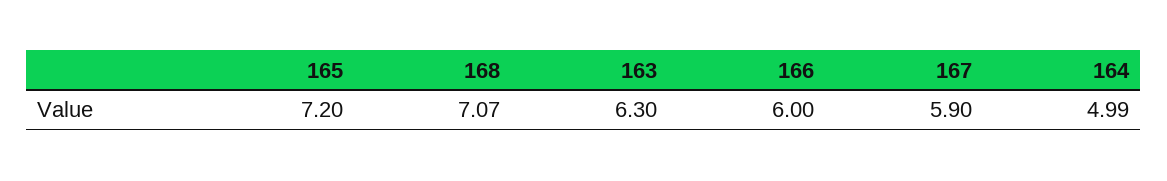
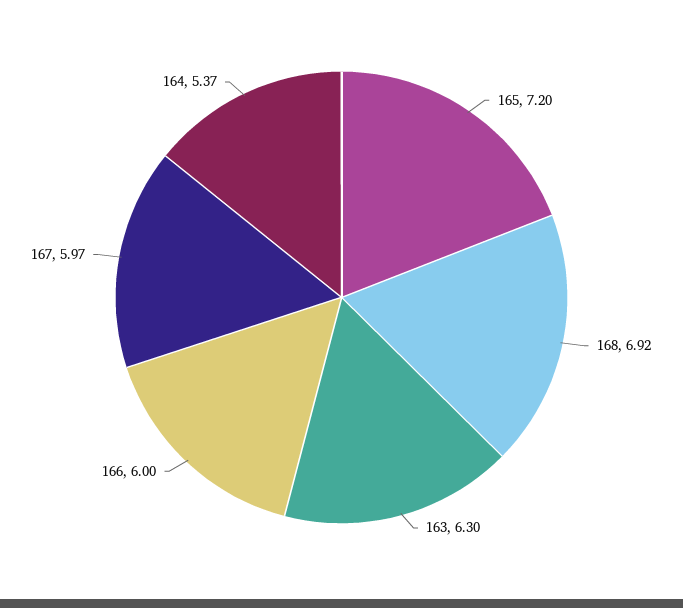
168: 7.07 -> 6.92
167: 5.9 -> 5.97
164: 4.99 -> 5.37

